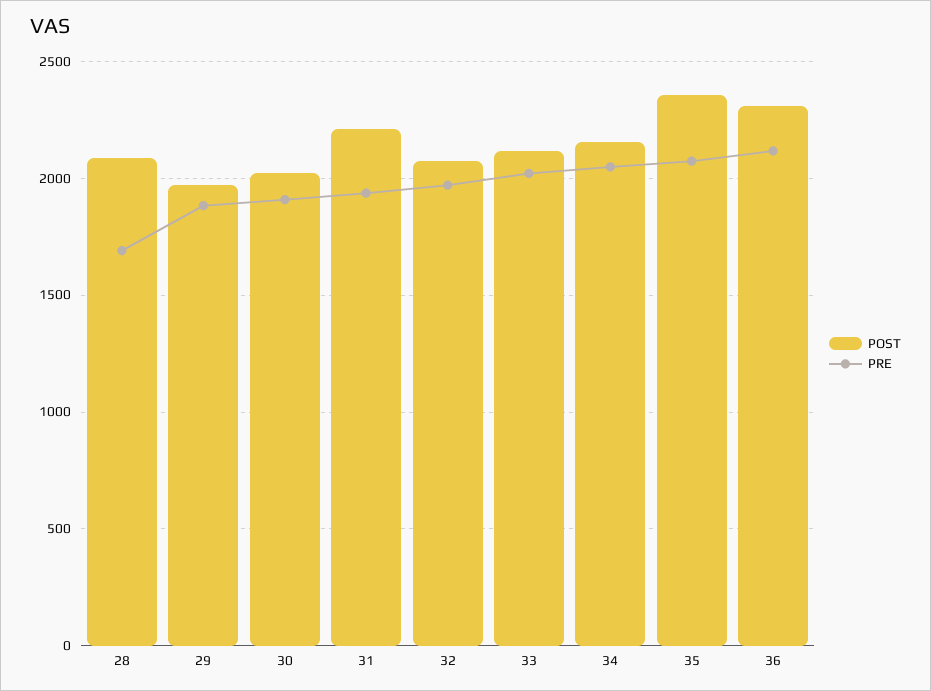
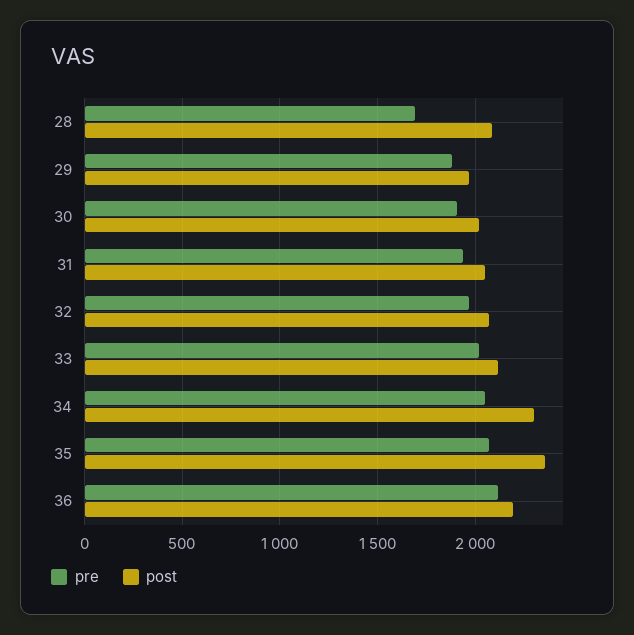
POST, 31: 2200 -> 2050
POST, 34: 2150 -> 2300
POST, 36: 2300 -> 2200

